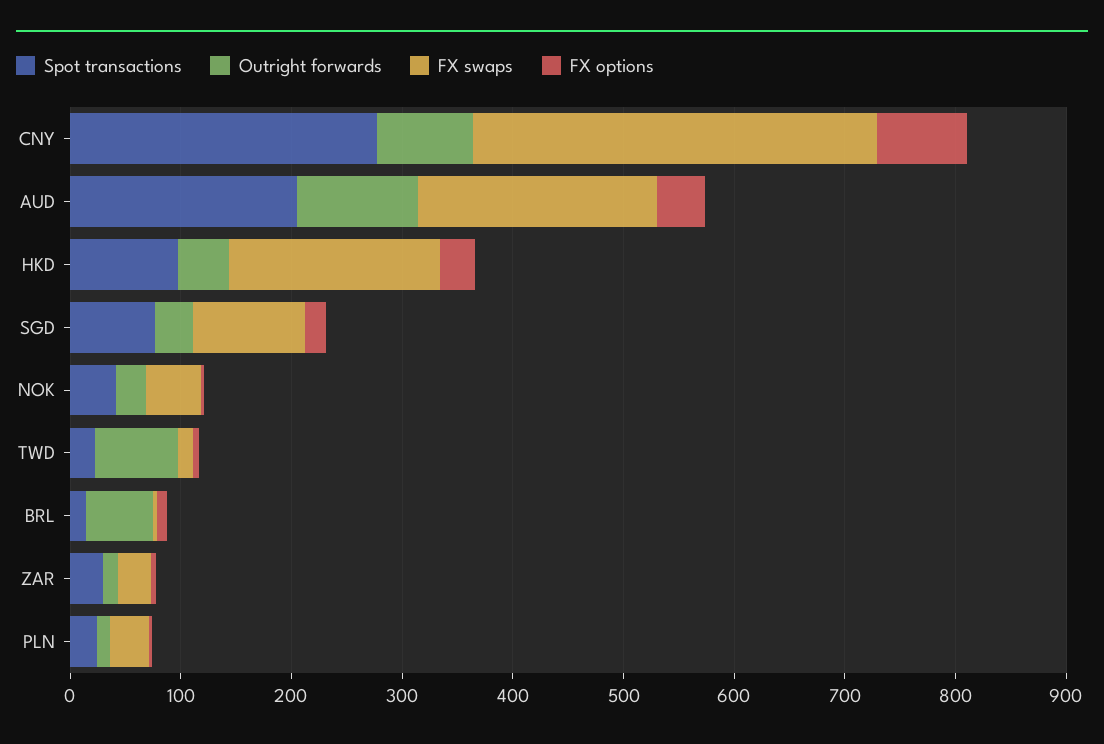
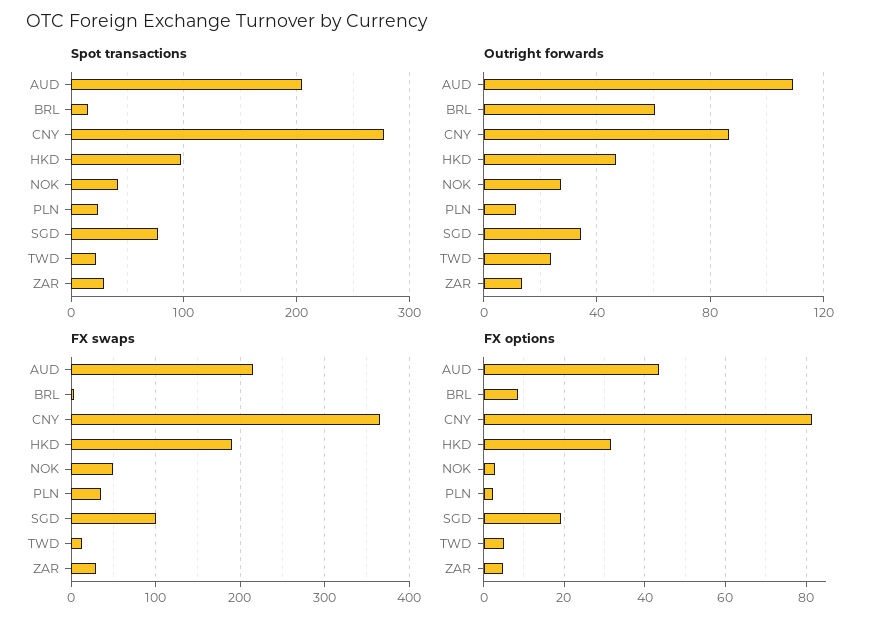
Outright forwards, TWD: 80 -> 25

